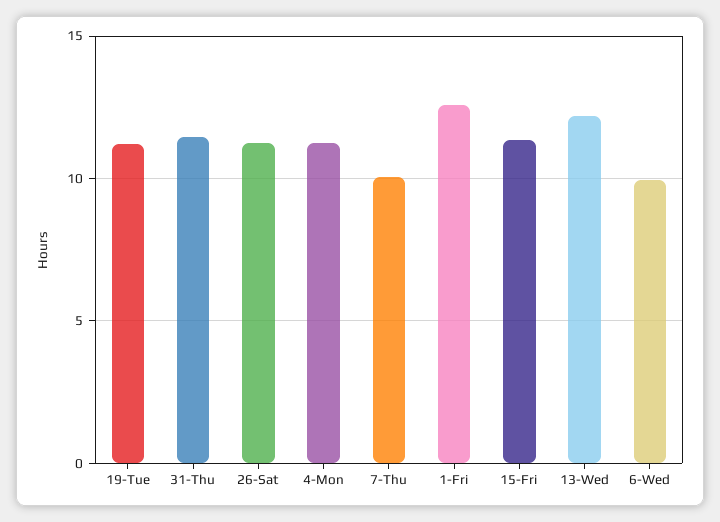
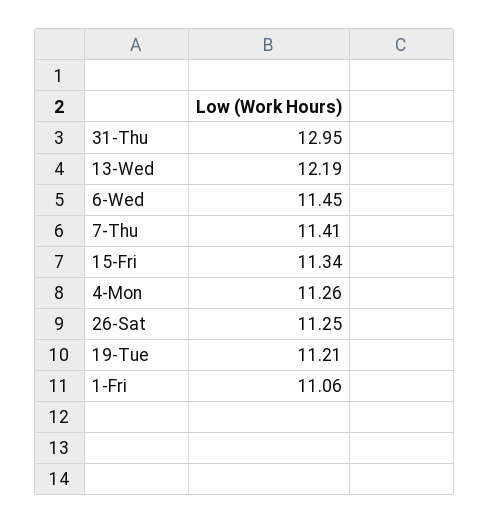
31-Thu: 11.5 -> 12.95
7-Thu: 10 -> 11.41
1-Fri: 12.5 -> 11.06
6-Wed: 10 -> 11.45

